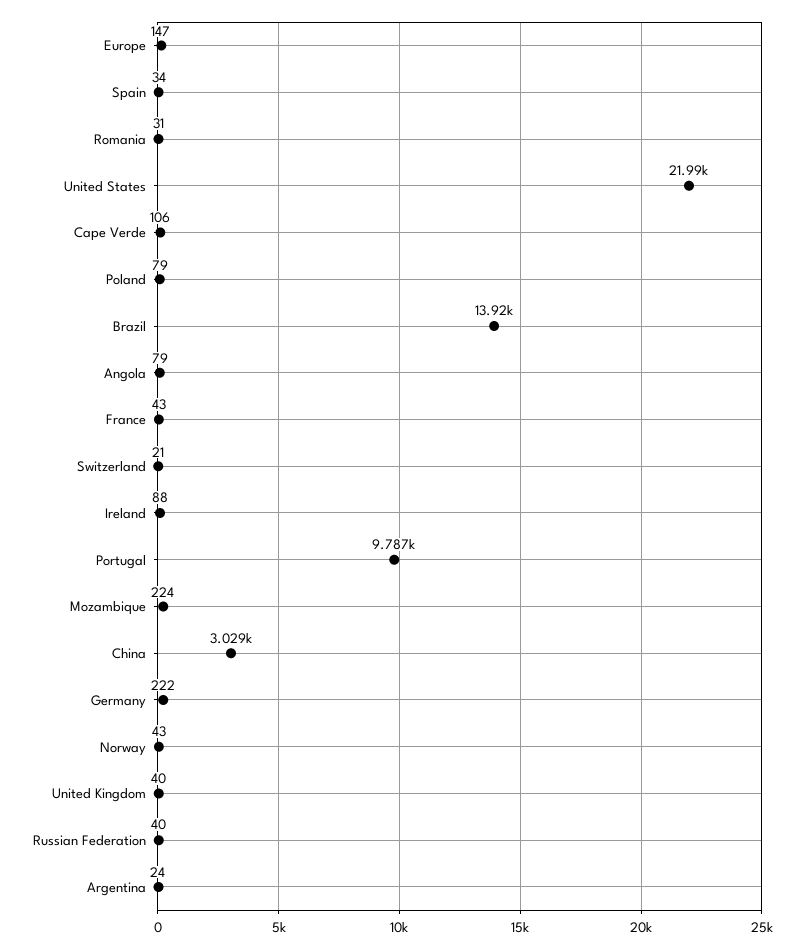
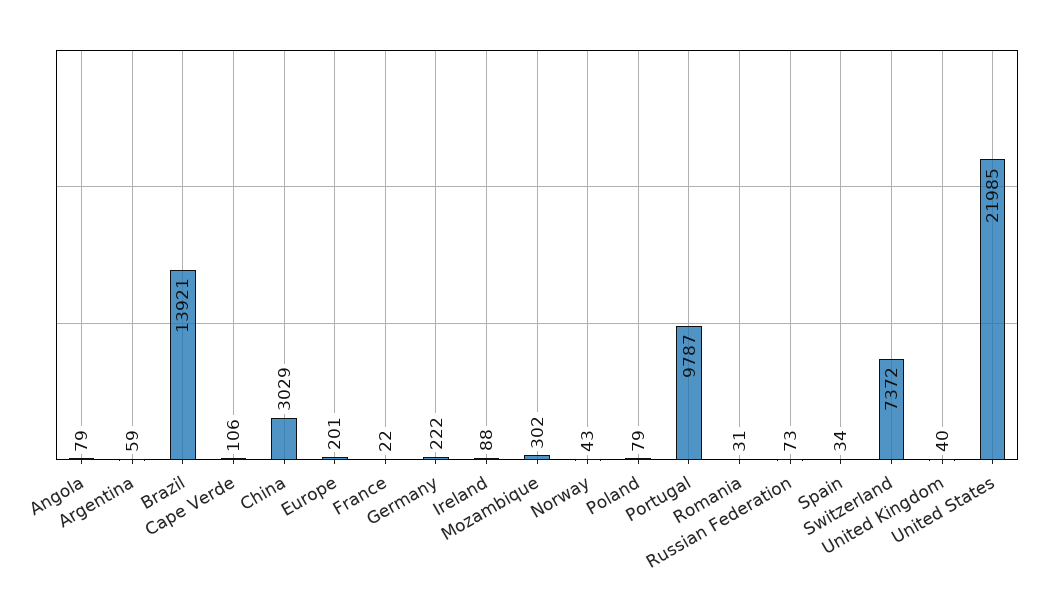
Europe: 147 -> 201
France: 43 -> 22
Switzerland: 21 -> 7372
Mozambique: 224 -> 302
Russian Federation: 40 -> 73
Argentina: 24 -> 59

